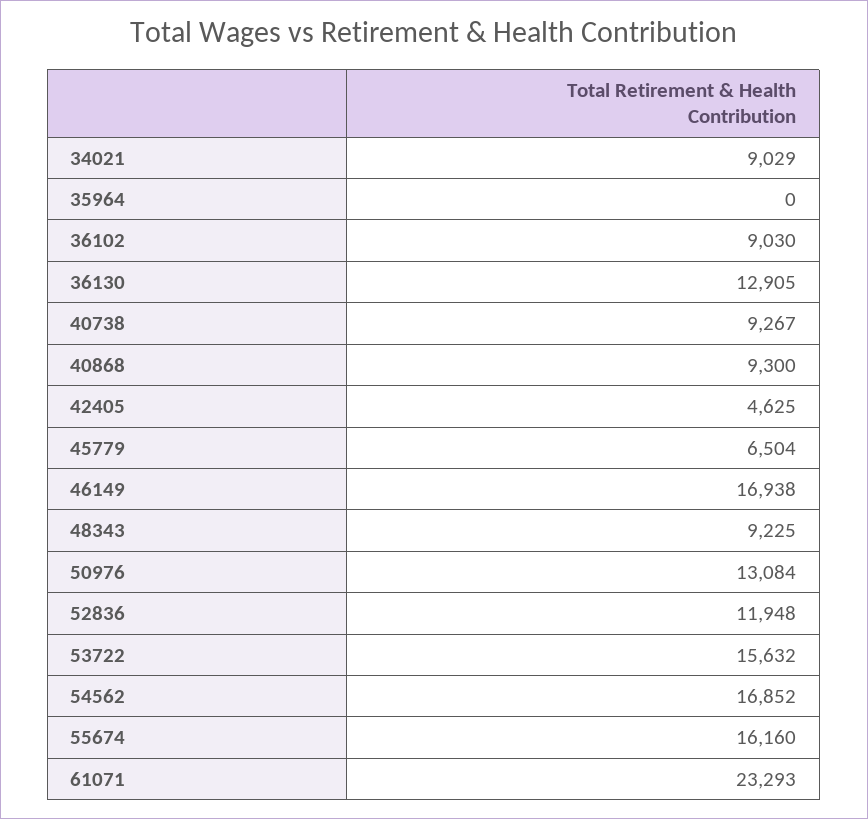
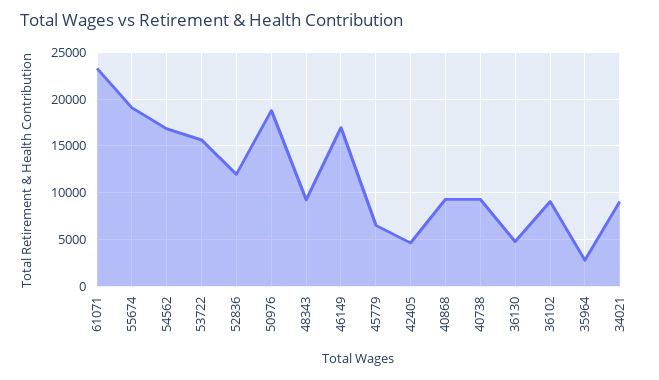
35964: 0 -> 3000
36130: 12905 -> 5000
50976: 13084 -> 19000
55674: 16160 -> 19000

